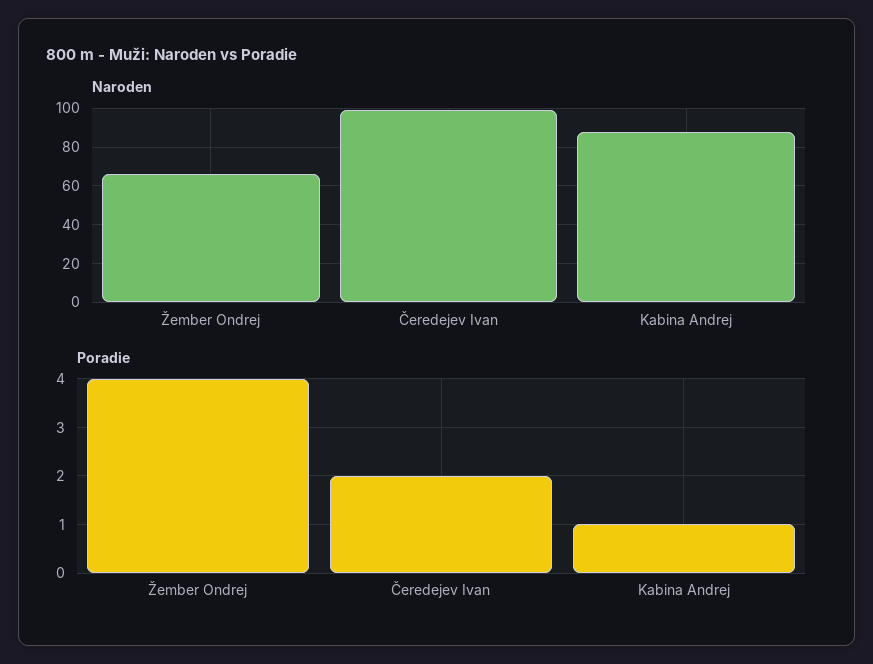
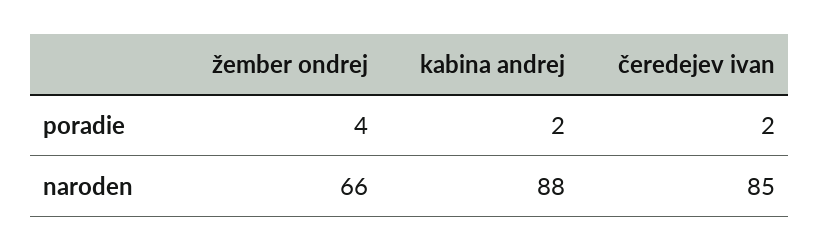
Naroden, Čeredejev Ivan: 100 -> 85
Poradie, Kabina Andrej: 1 -> 2

